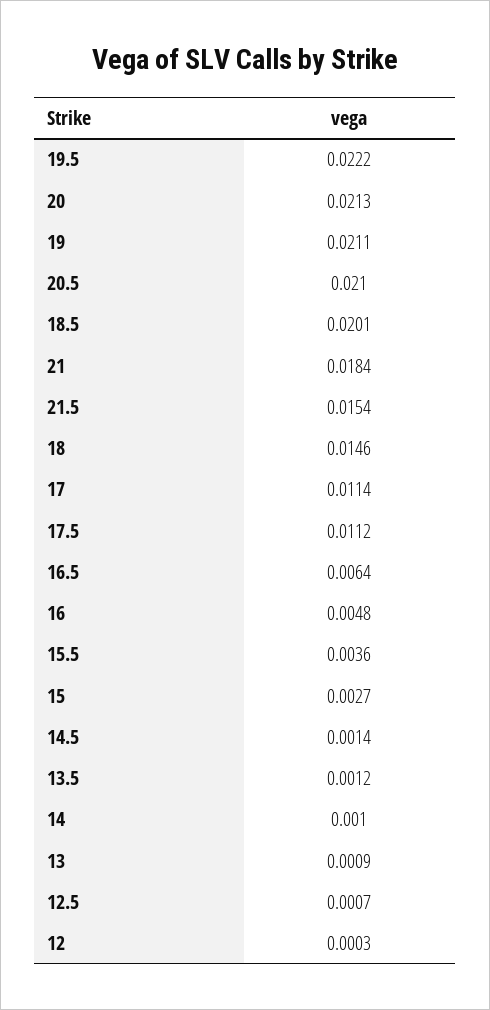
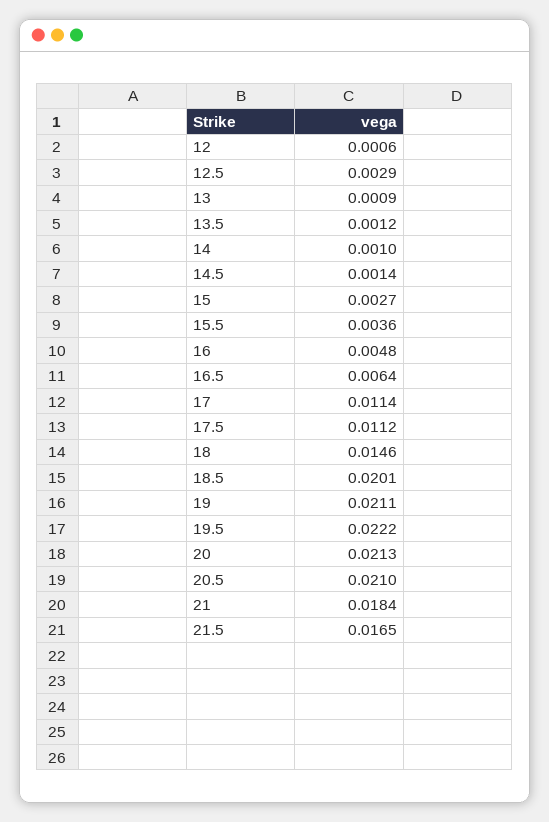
21.5: 0.0154 -> 0.0165
12.5: 0.0007 -> 0.0029
12: 0.0003 -> 0.0006

